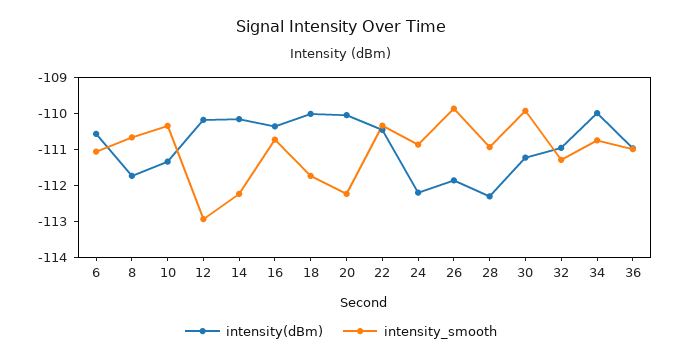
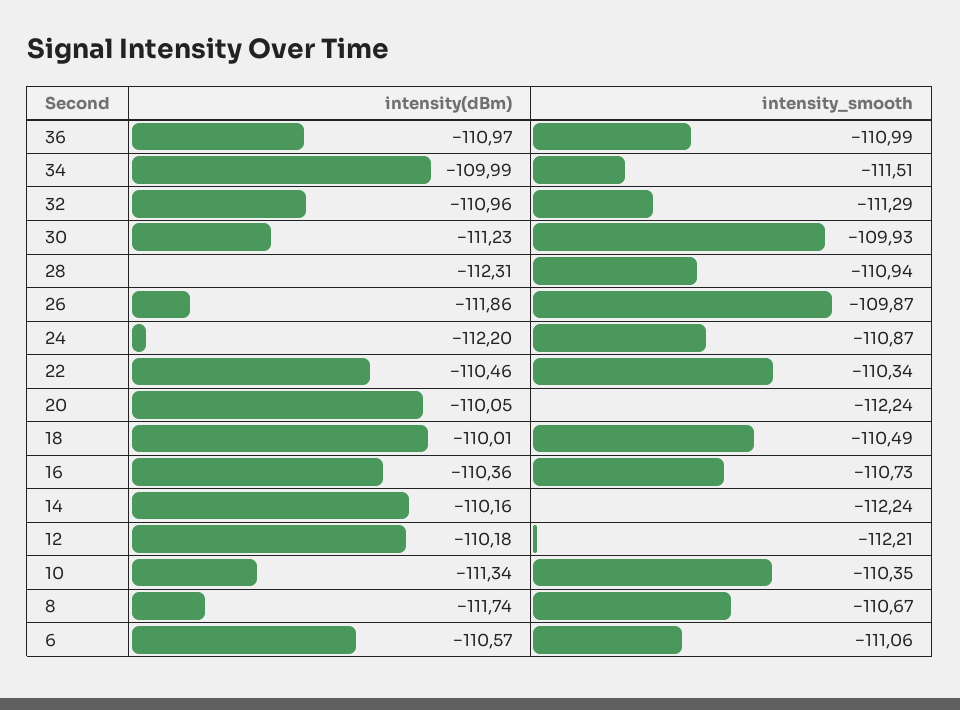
intensity_smooth, 12: -113 -> -112.21
intensity_smooth, 18: -111.75 -> -110.49
intensity_smooth, 34: -110.75 -> -111.51

